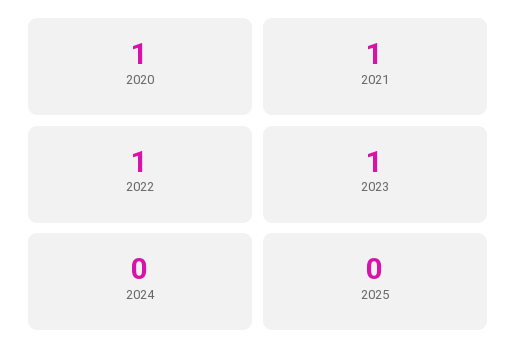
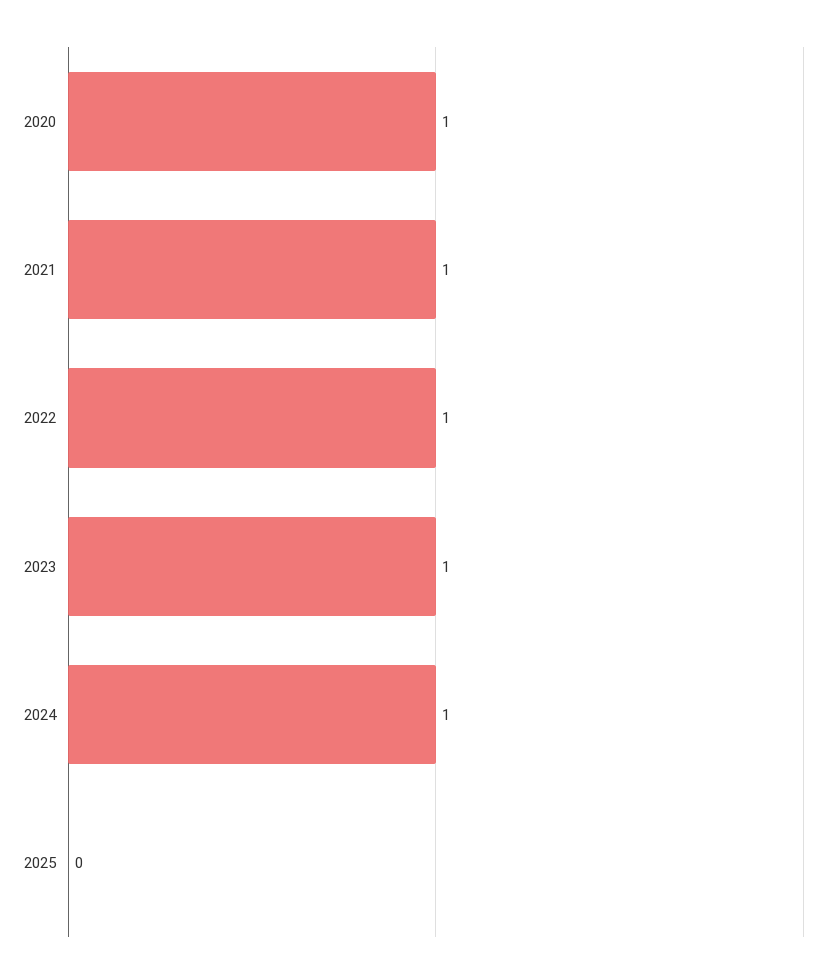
2024: 0 -> 1

